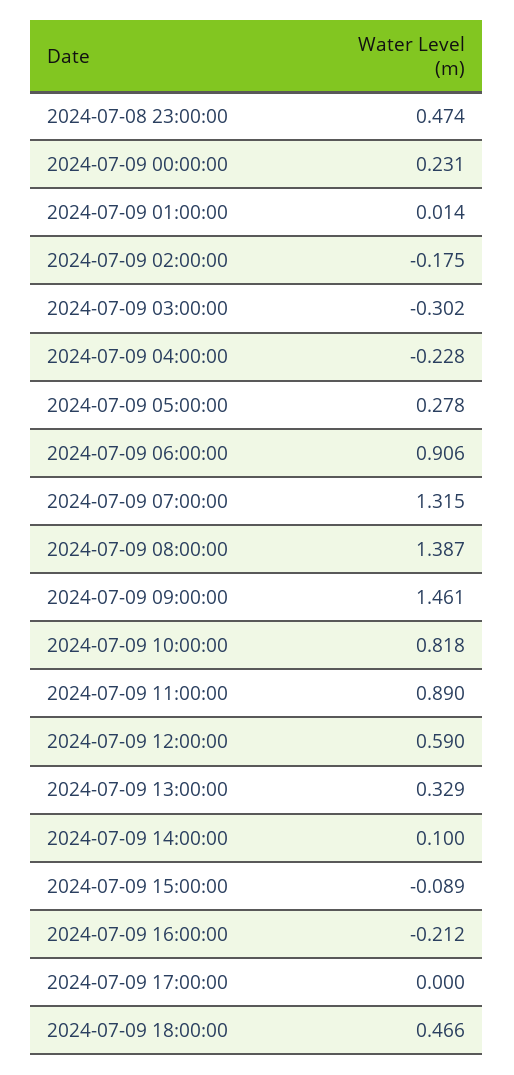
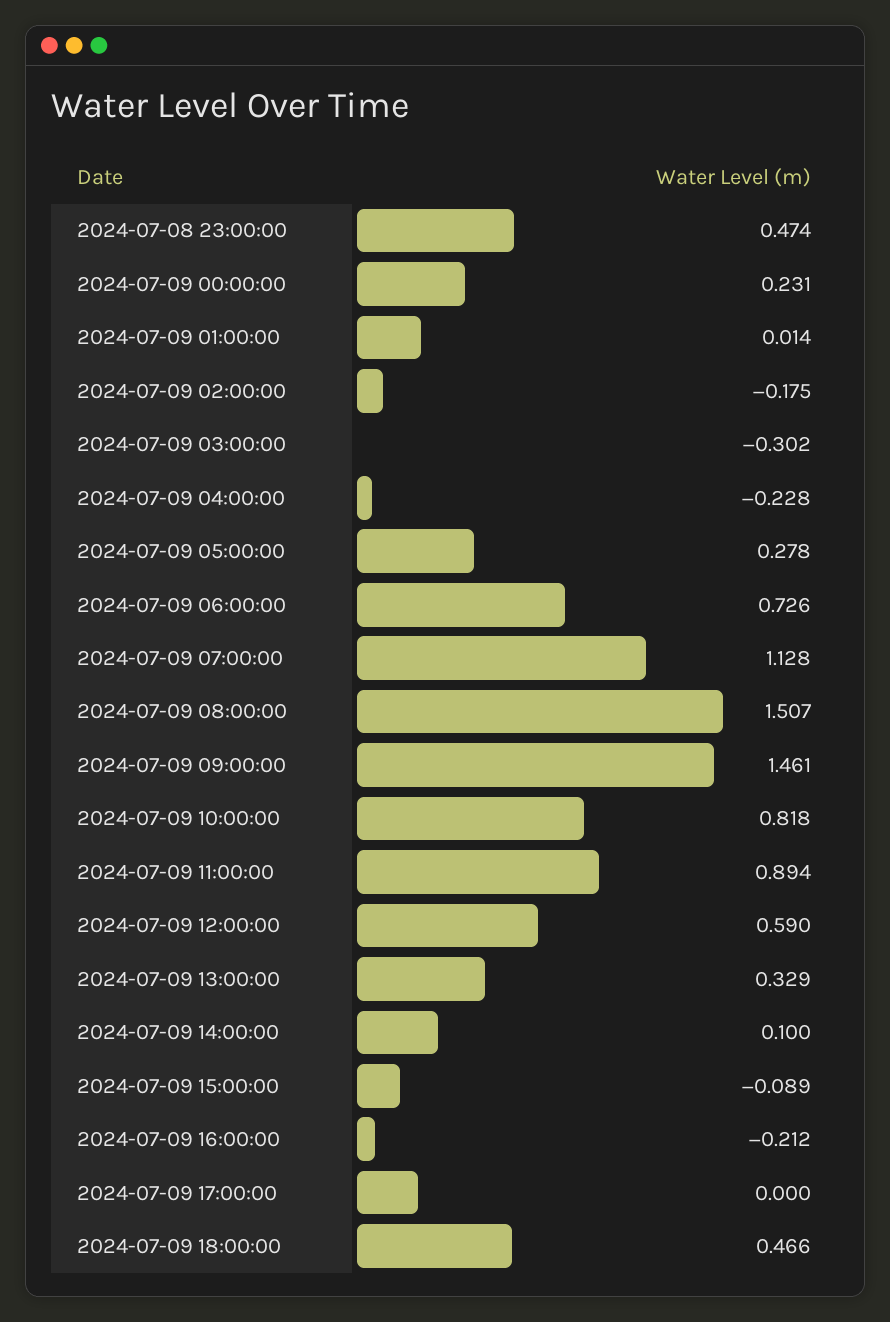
2024-07-09 06:00:00: 0.906 -> 0.726
2024-07-09 07:00:00: 1.315 -> 1.128
2024-07-09 08:00:00: 1.387 -> 1.507
2024-07-09 11:00:00: 0.89 -> 0.894

